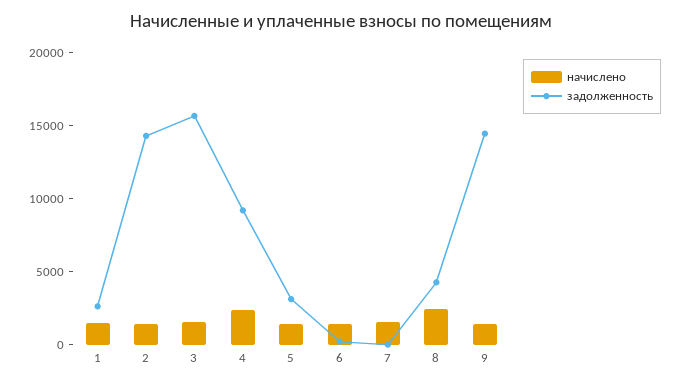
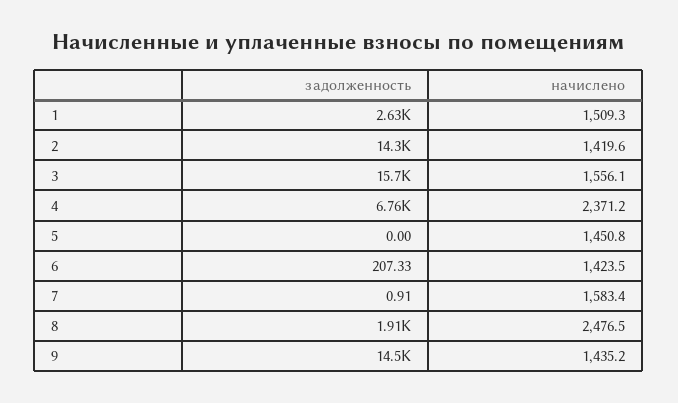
задолженность, 4: 9000 -> 6760
задолженность, 5: 3000 -> 0
задолженность, 8: 4000 -> 1910

